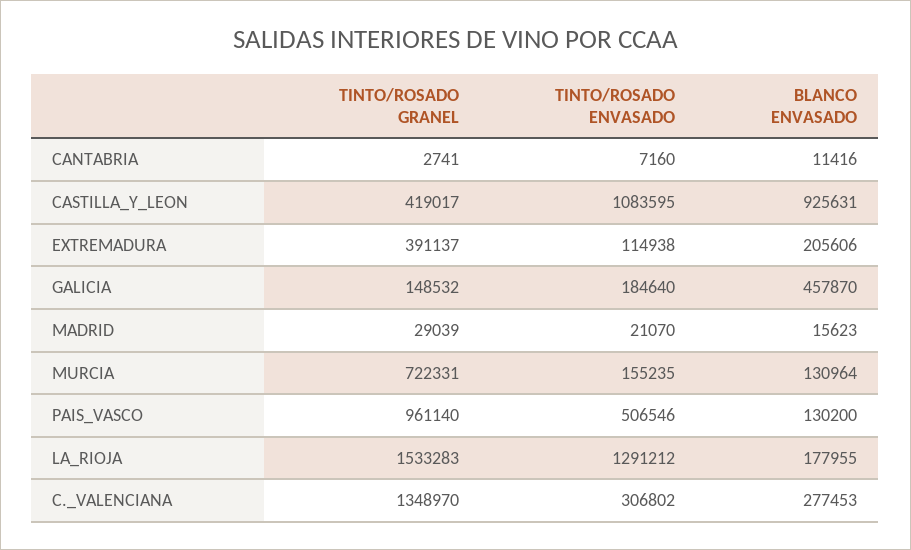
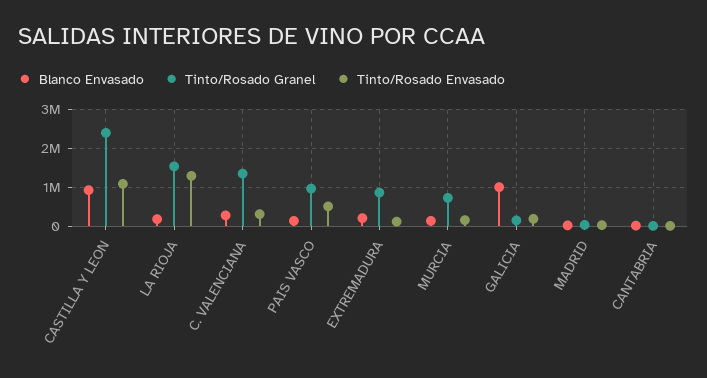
TINTO/ROSADO GRANEL, CASTILLA_Y_LEON: 419017 -> 2400000
TINTO/ROSADO GRANEL, EXTREMADURA: 391137 -> 800000
BLANCO ENVASADO, GALICIA: 457870 -> 1000000

